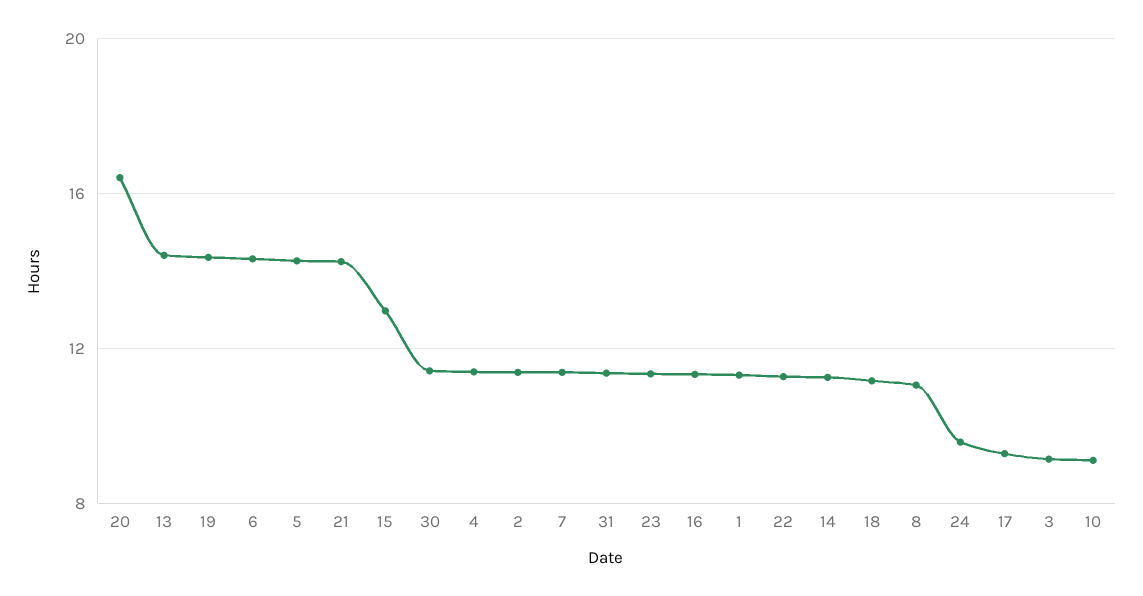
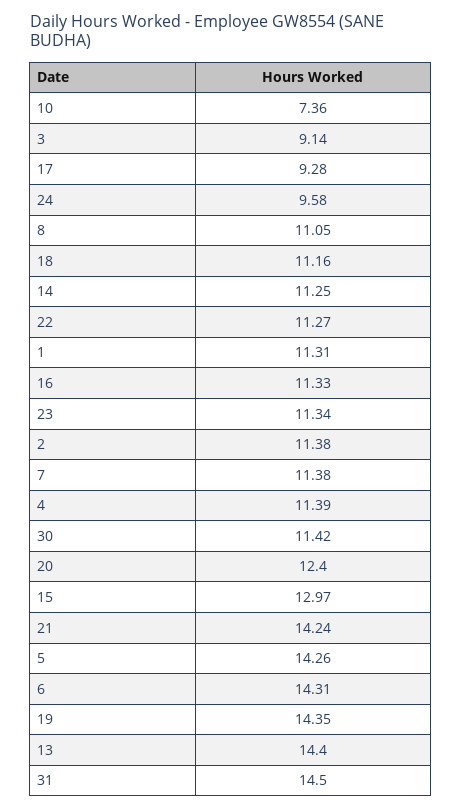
20: 16.5 -> 12.4
31: 11.5 -> 14.5
10: 9 -> 7.36

